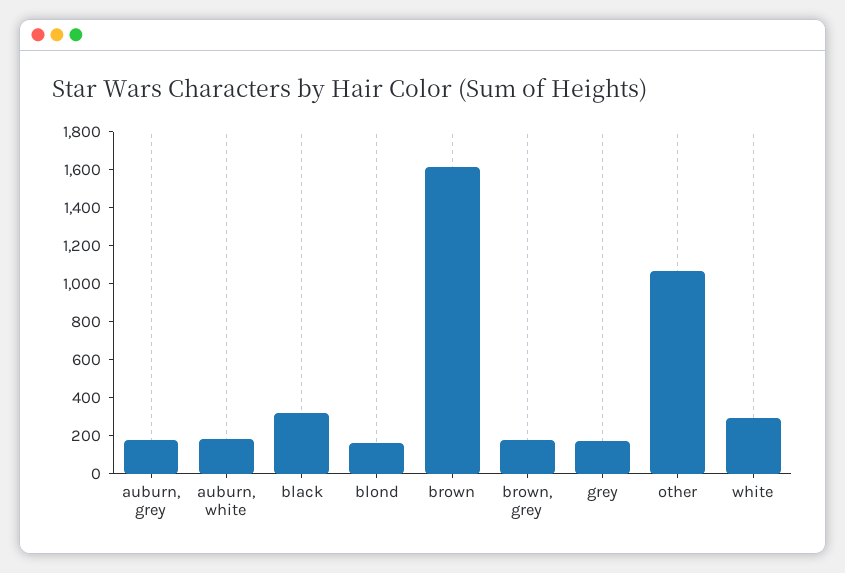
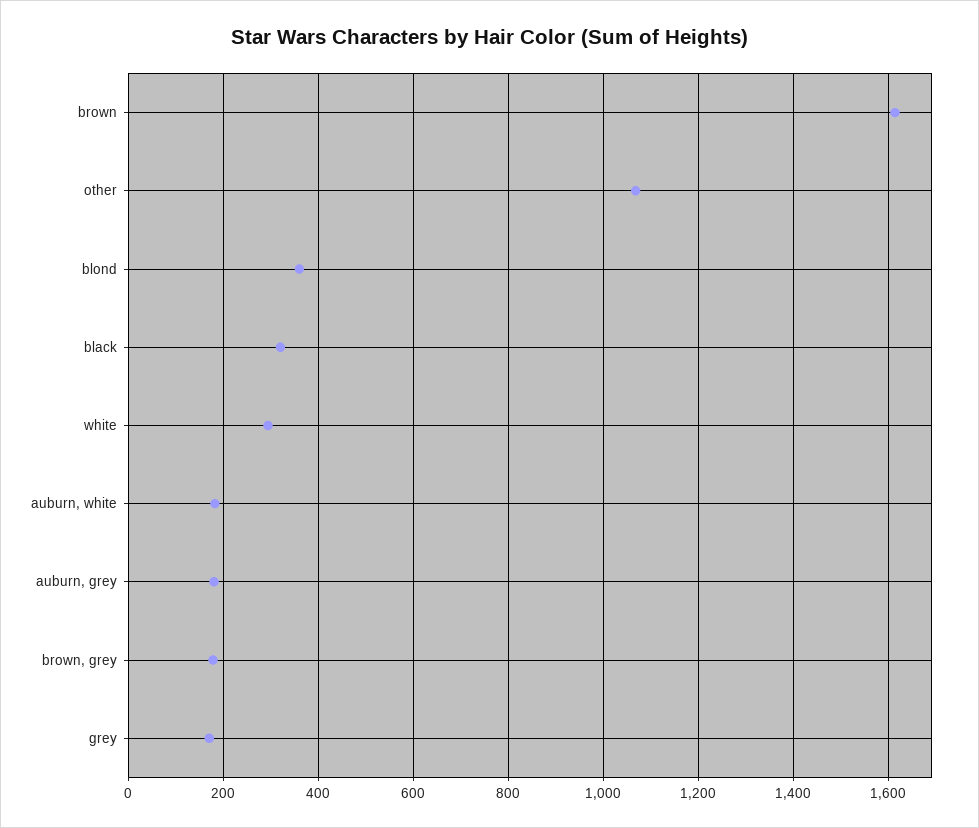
blond: 150 -> 360

